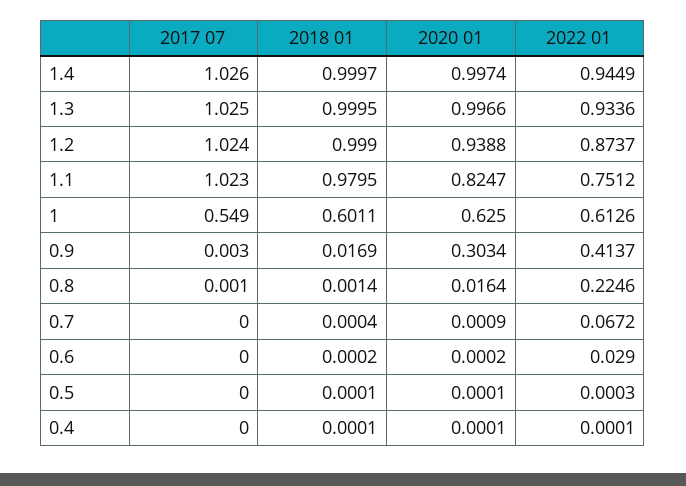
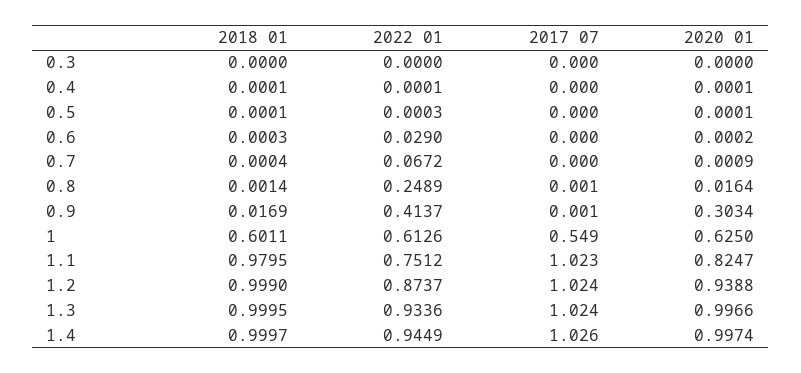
2017 07, 1.3: 1.025 -> 1.024
2017 07, 0.9: 0.003 -> 0.001
2022 01, 0.8: 0.2246 -> 0.2489
2018 01, 0.6: 0.0002 -> 0.0003
2018 01, 0.3: none -> 0
2022 01, 0.3: none -> 0
2017 07, 0.3: none -> 0
2020 01, 0.3: none -> 0

